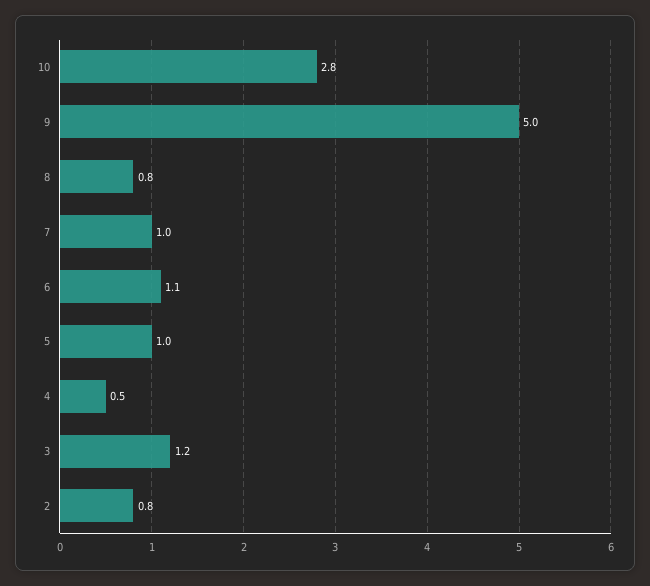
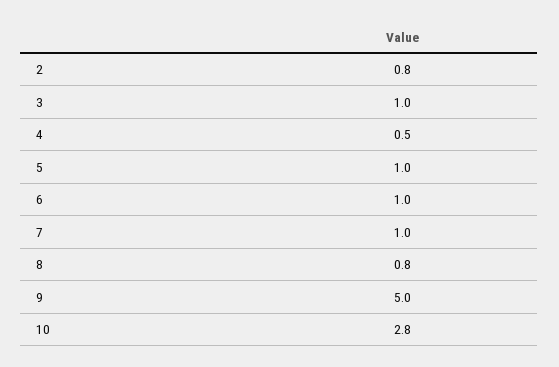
6: 1.1 -> 1
3: 1.2 -> 1

